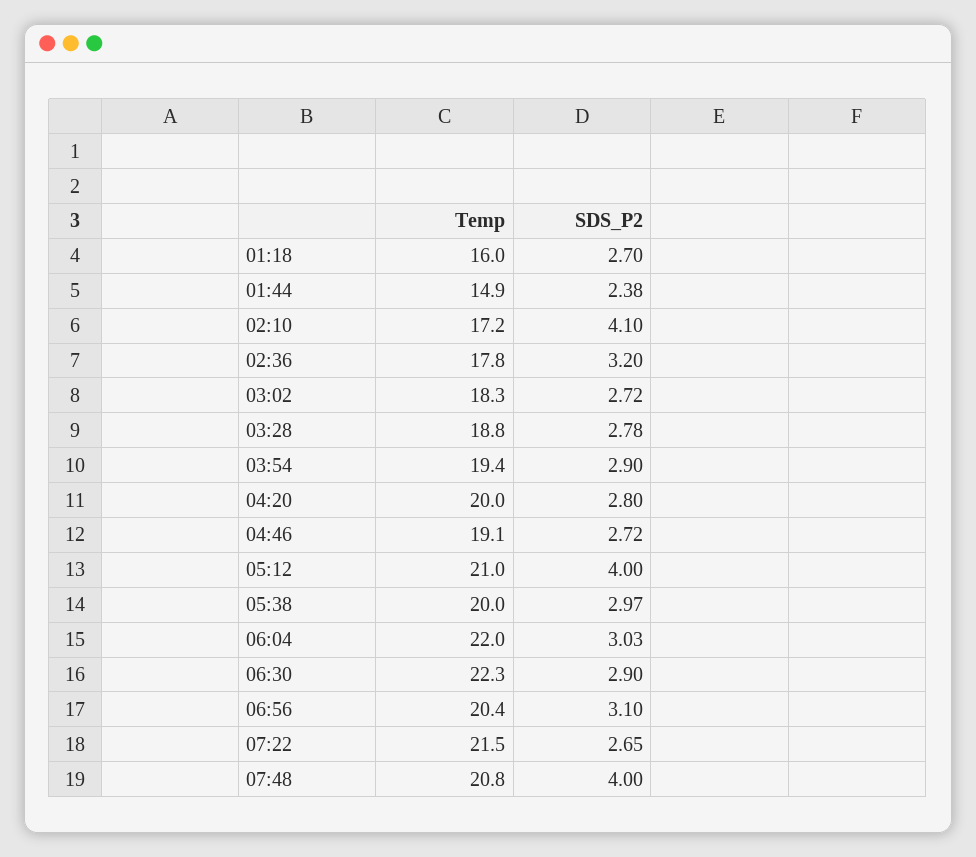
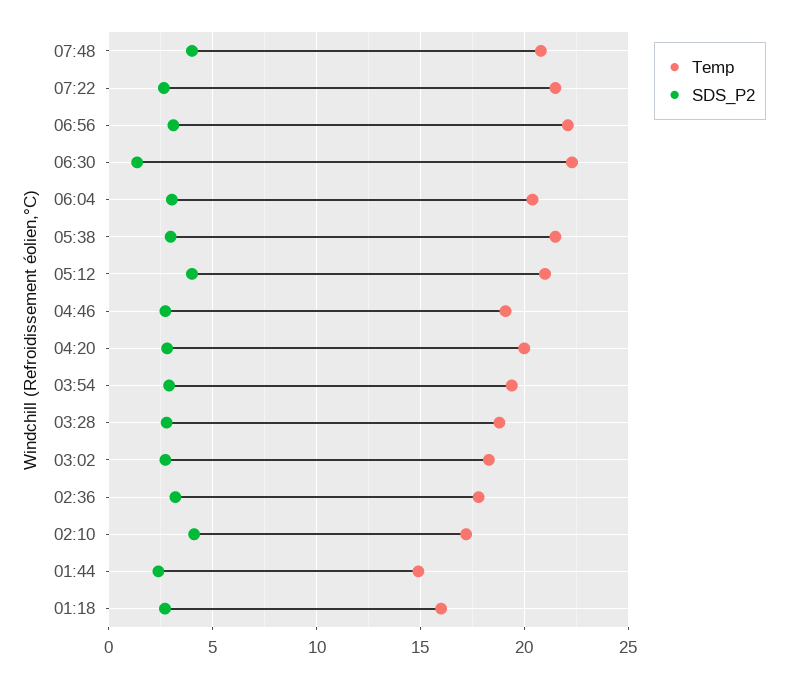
Temp, 05:38: 20 -> 21.5
Temp, 06:04: 22 -> 20.5
SDS_P2, 06:30: 2.9 -> 1.5
Temp, 06:56: 20.4 -> 22

